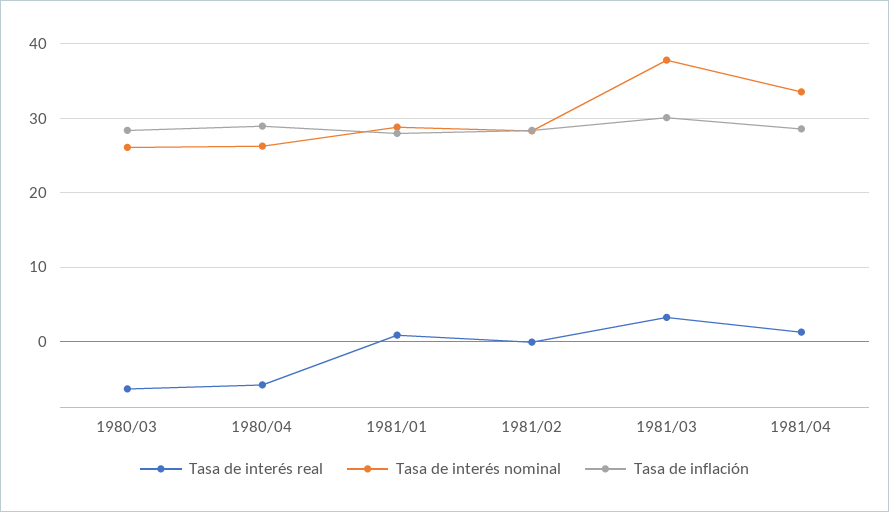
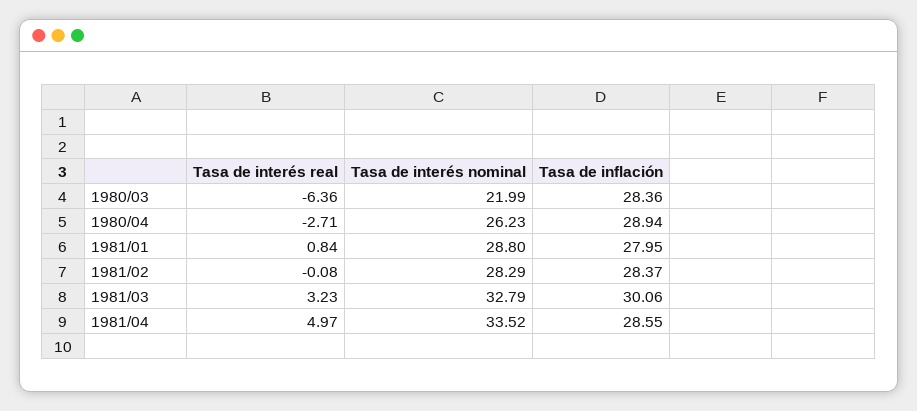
Tasa de interés nominal, 1980/03: 26 -> 21.99
Tasa de interés real, 1980/04: -6 -> -2.71
Tasa de interés nominal, 1981/03: 38 -> 32.79
Tasa de interés real, 1981/04: 1 -> 4.97

